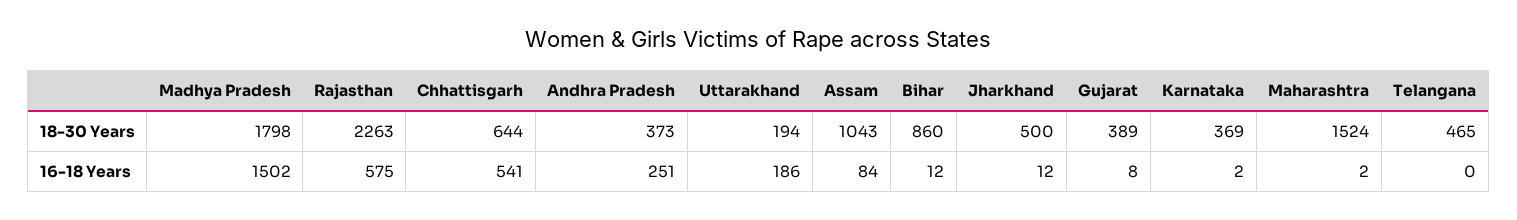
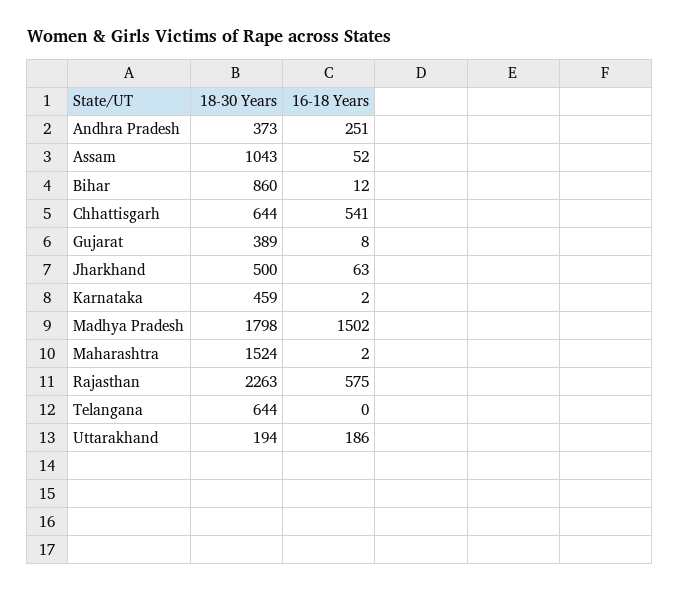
Karnataka, 18-30 Years: 369 -> 459
Telangana, 18-30 Years: 465 -> 644
Assam, 16-18 Years: 84 -> 52
Jharkhand, 16-18 Years: 12 -> 63

